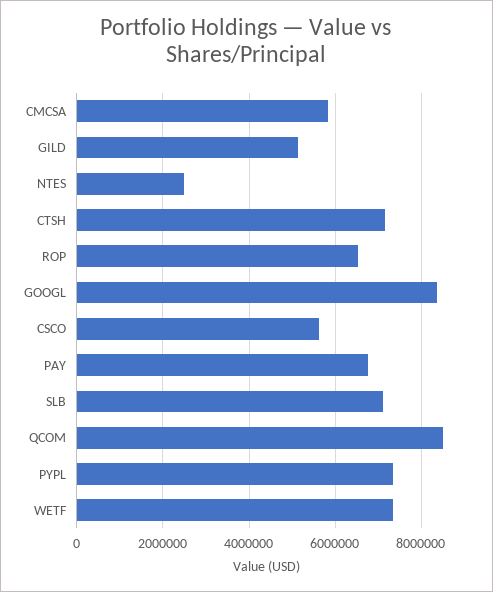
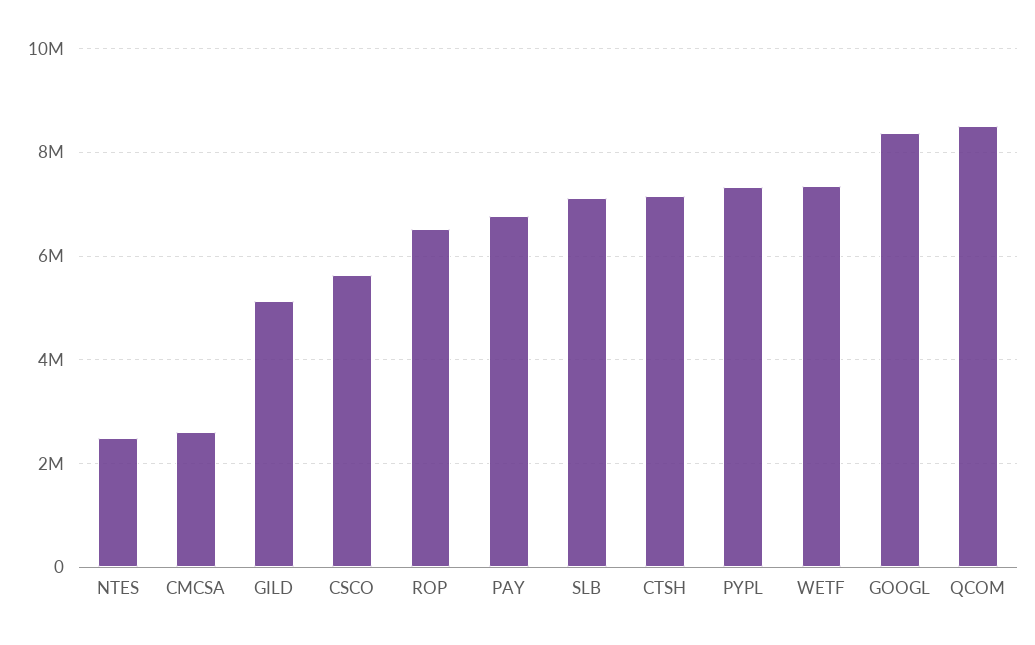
CMCSA: 5800000 -> 2600000

